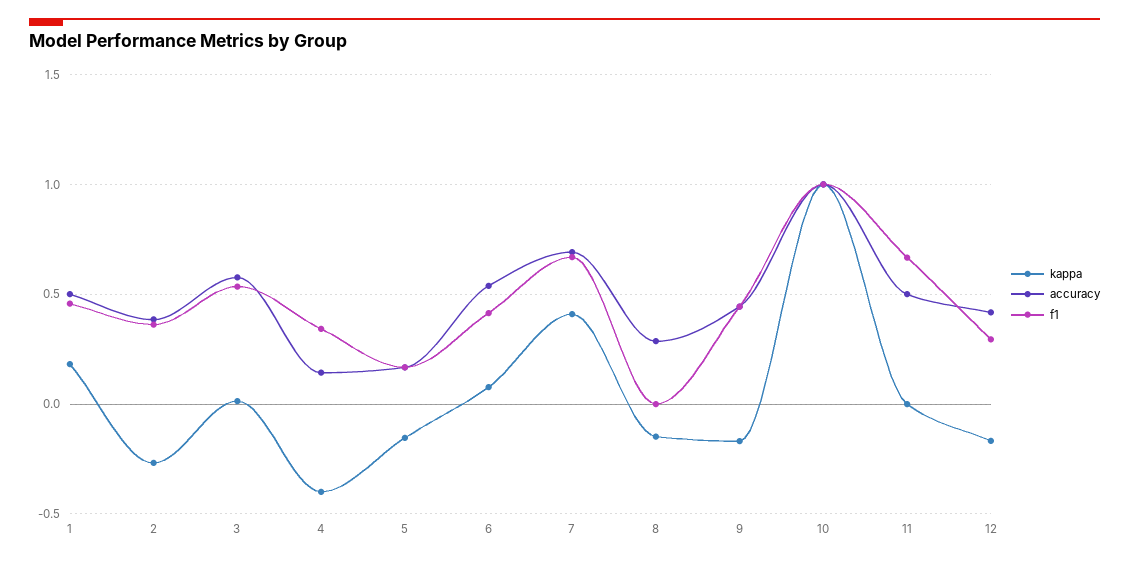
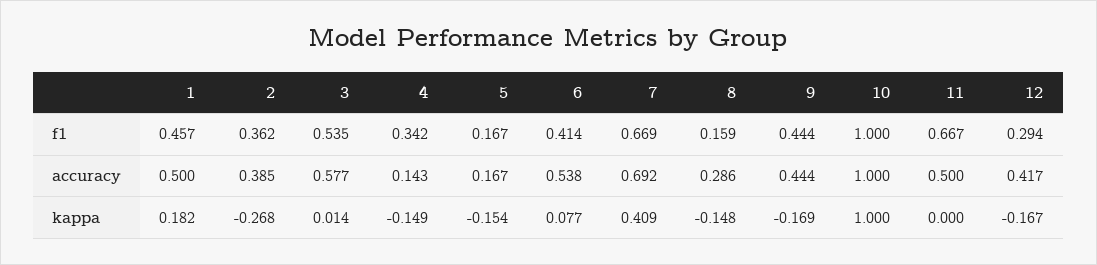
kappa, 4: -0.4 -> -0.149
f1, 8: 0 -> 0.159

